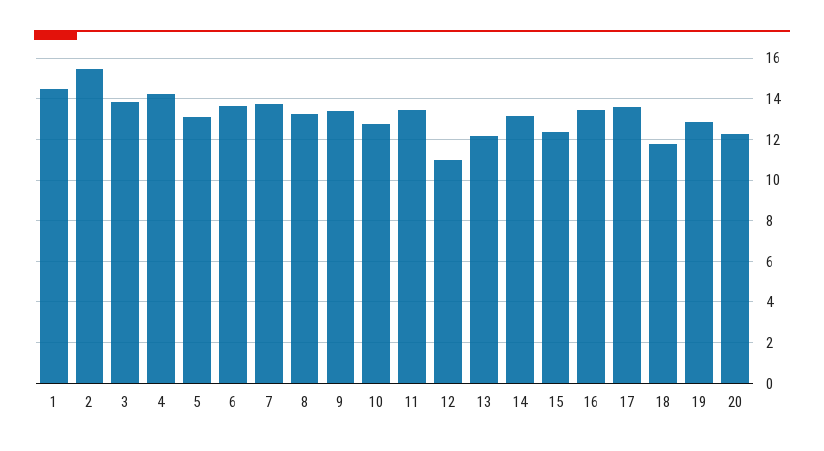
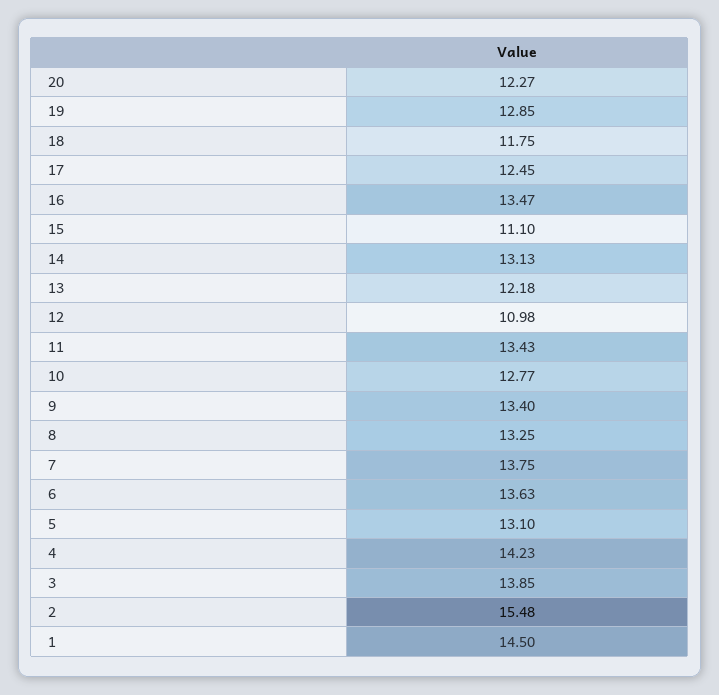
15: 12.5 -> 11.1
17: 13.5 -> 12.45

